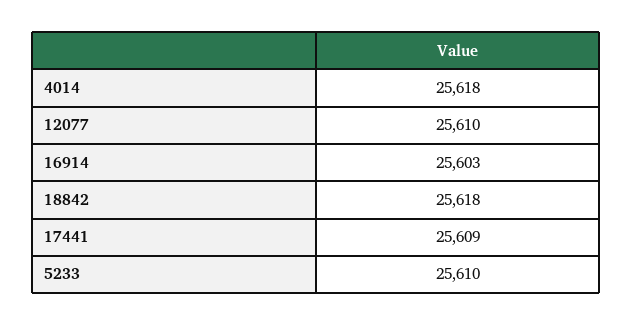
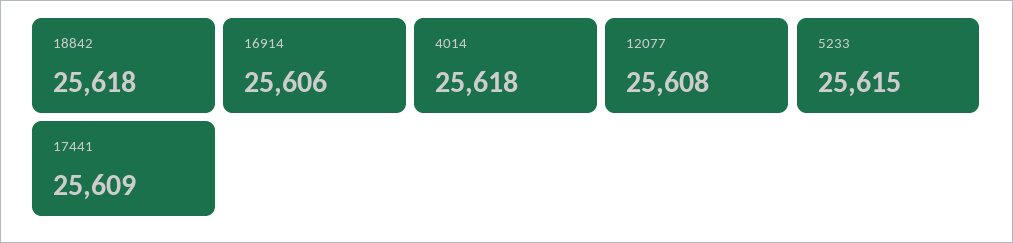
12077: 25610 -> 25608
16914: 25603 -> 25606
5233: 25610 -> 25615

